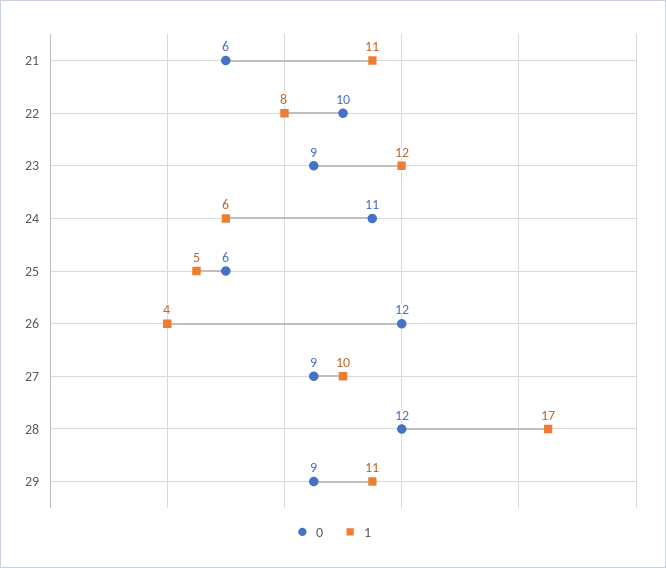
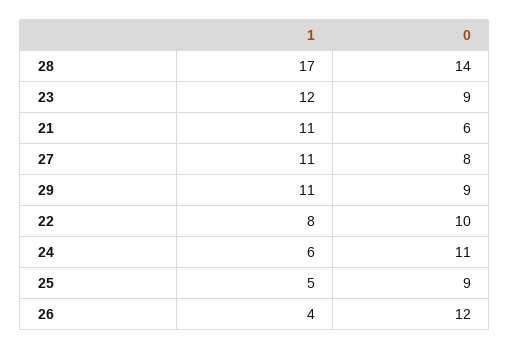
0, 25: 6 -> 9
0, 27: 9 -> 8
1, 27: 10 -> 11
0, 28: 12 -> 14

